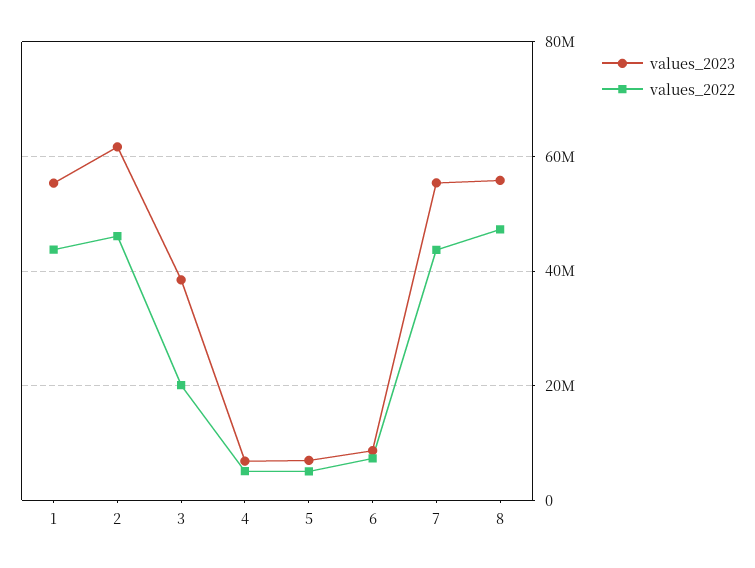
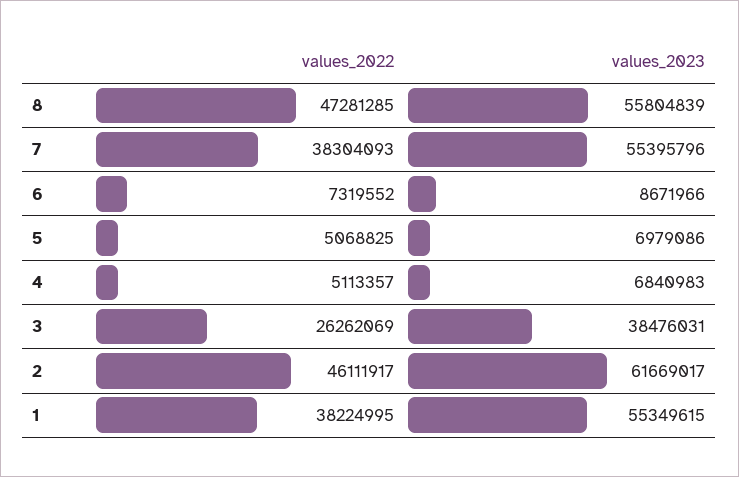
values_2022, 1: 44000000 -> 38224995
values_2022, 3: 20000000 -> 26262069
values_2022, 7: 44000000 -> 38304093

